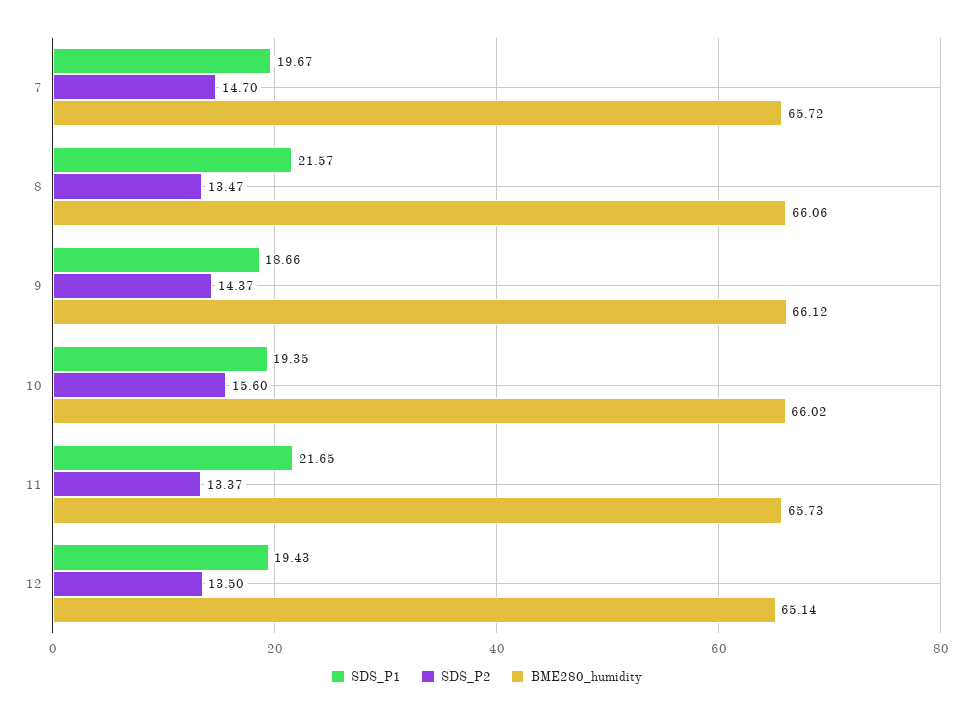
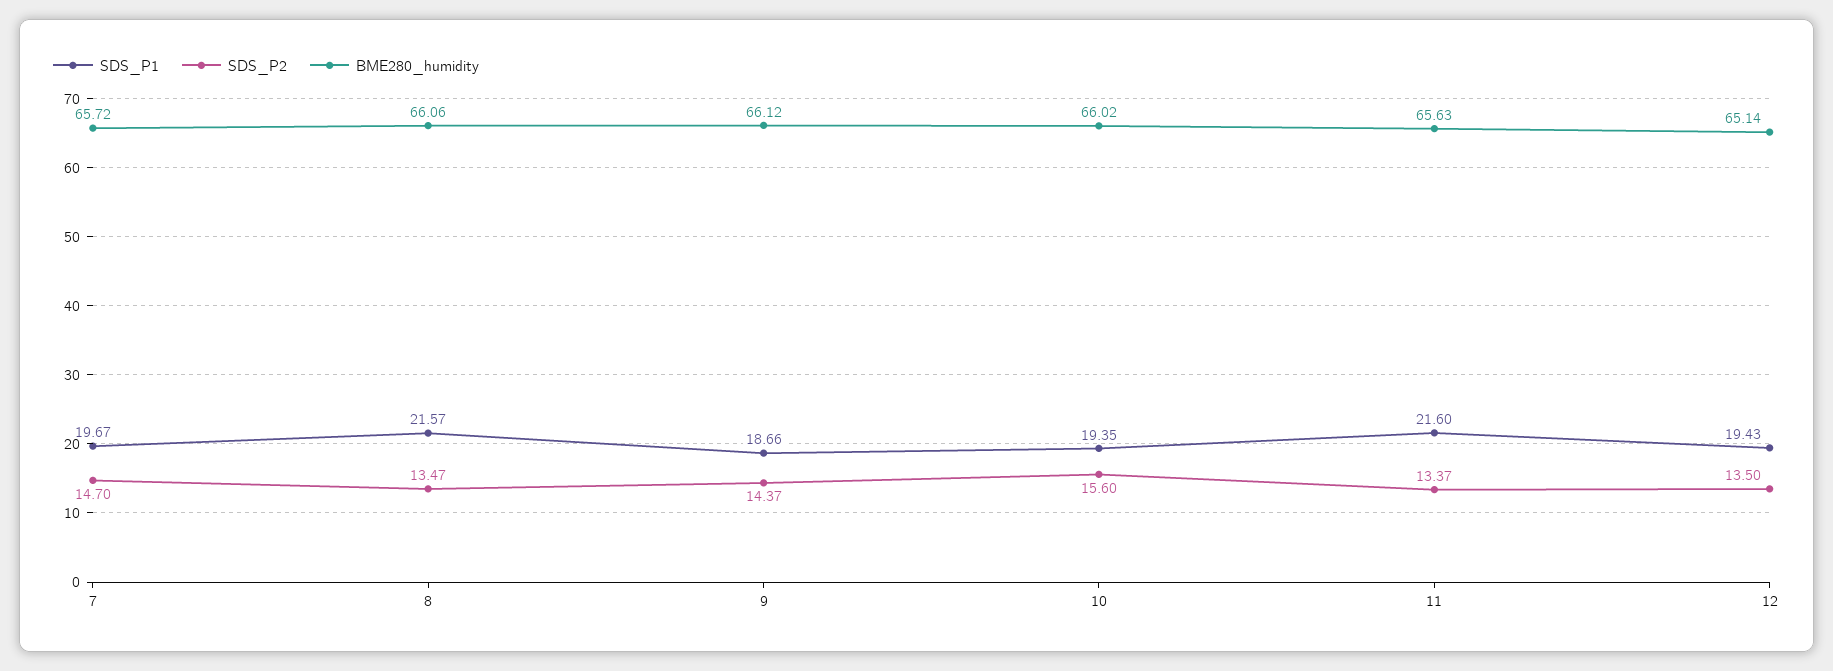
SDS_P1, 11: 21.65 -> 21.6
BME280_humidity, 11: 65.73 -> 65.63

